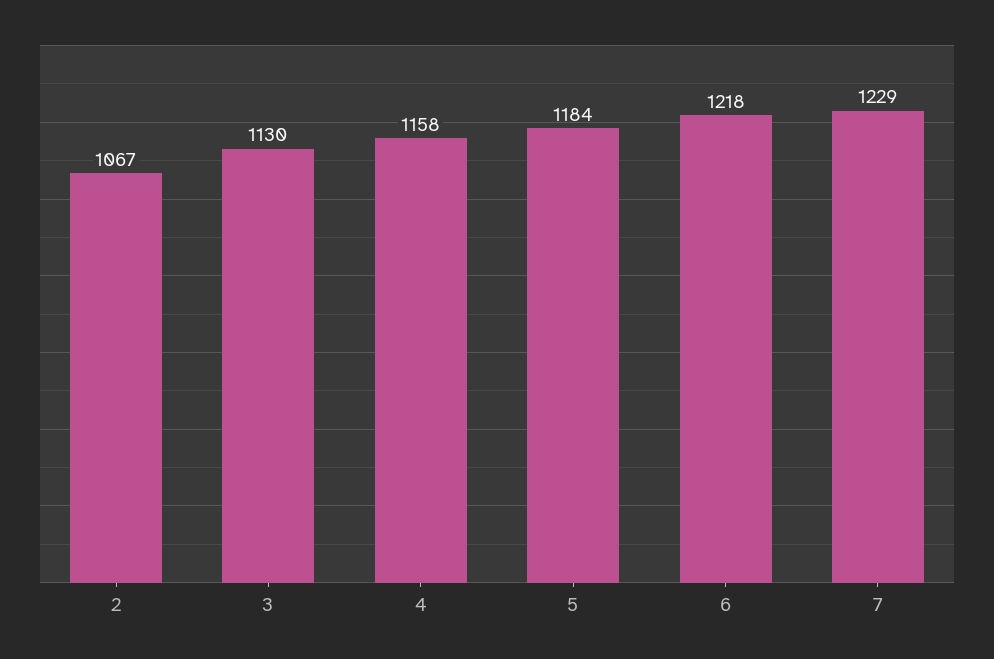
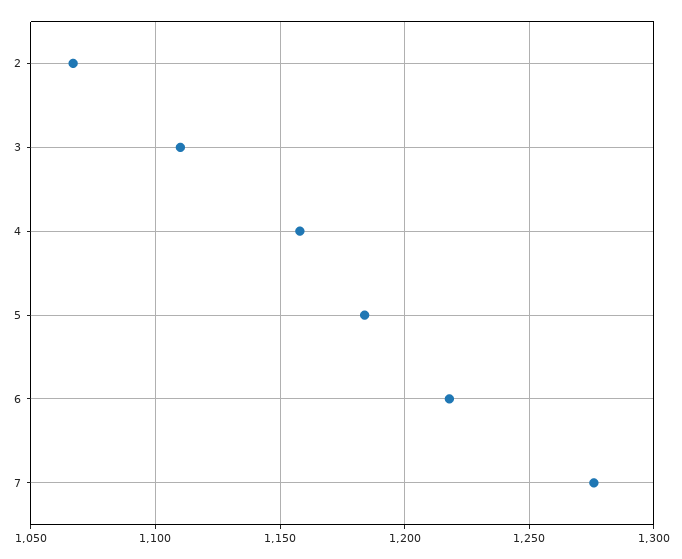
3: 1130 -> 1110
7: 1229 -> 1275

